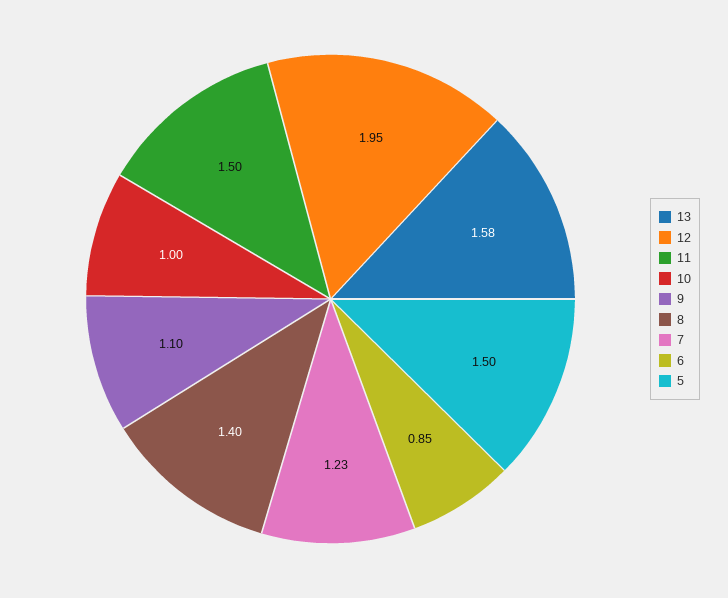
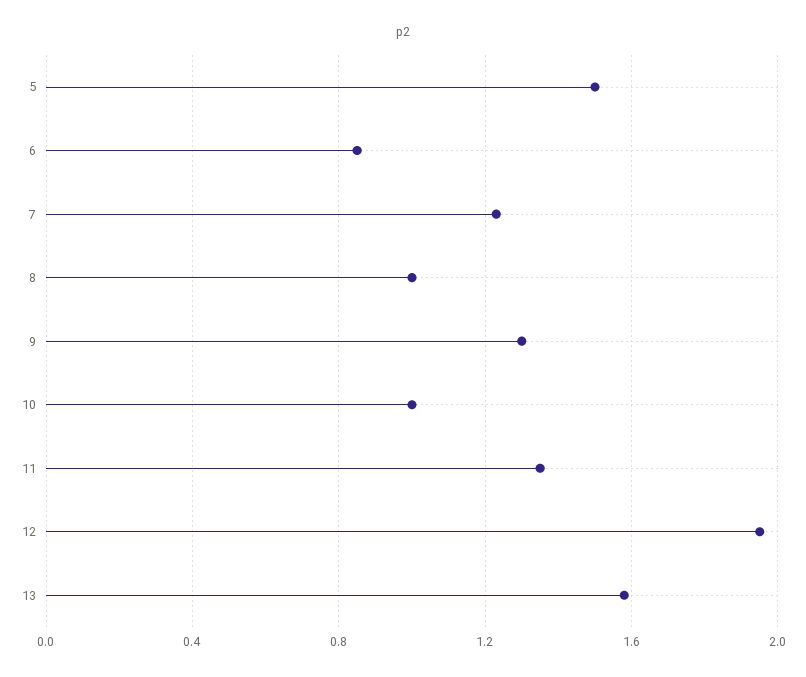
11: 1.5 -> 1.35
9: 1.1 -> 1.3
8: 1.4 -> 1

